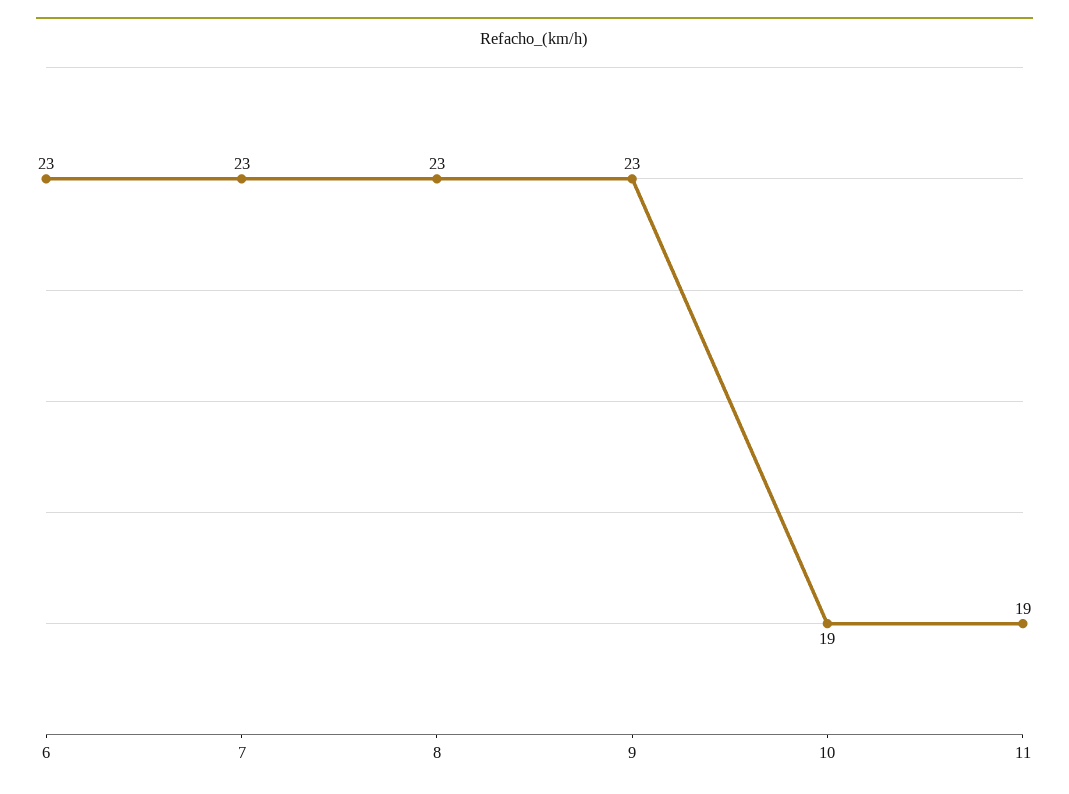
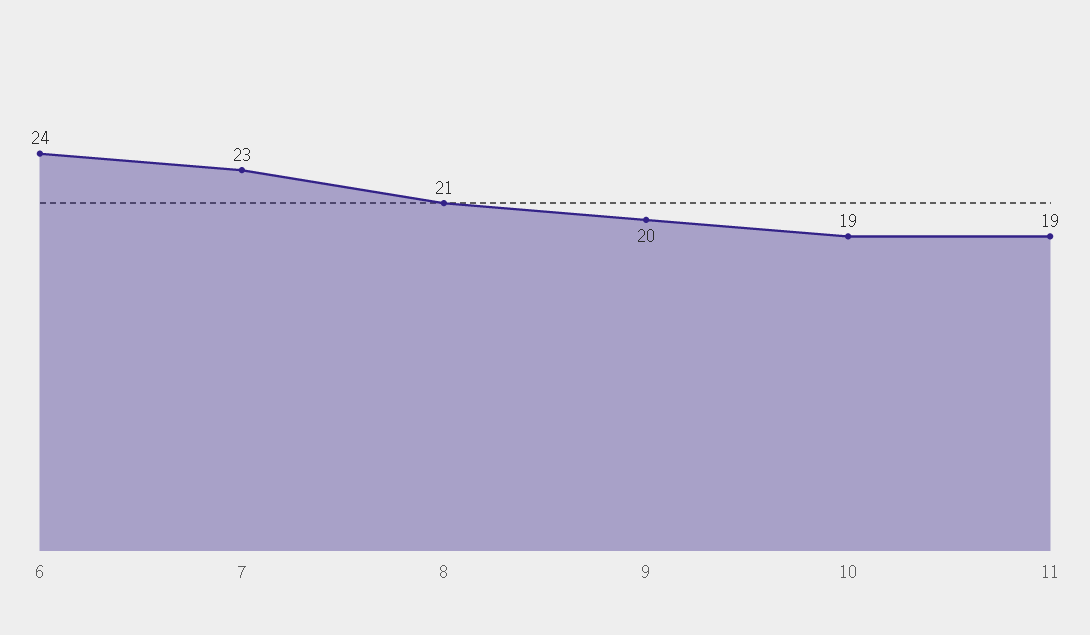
6: 23 -> 24
8: 23 -> 21
9: 23 -> 20

